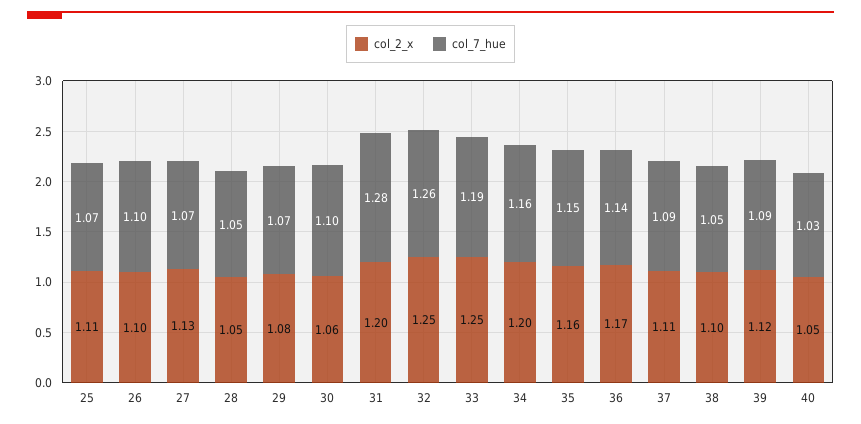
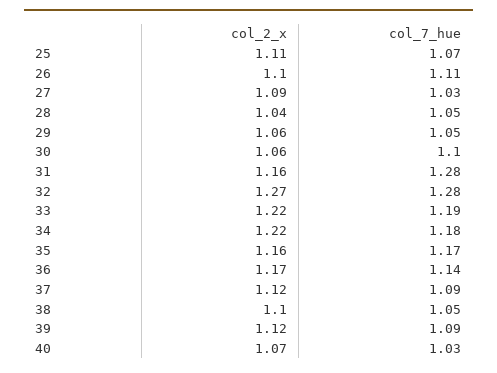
col_7_hue, 26: 1.1 -> 1.11
col_2_x, 27: 1.13 -> 1.09
col_7_hue, 27: 1.07 -> 1.03
col_2_x, 28: 1.05 -> 1.04
col_2_x, 29: 1.08 -> 1.06
col_7_hue, 29: 1.07 -> 1.05
col_2_x, 31: 1.2 -> 1.16
col_2_x, 32: 1.25 -> 1.27
col_7_hue, 32: 1.26 -> 1.28
col_2_x, 33: 1.25 -> 1.22
col_2_x, 34: 1.2 -> 1.22
col_7_hue, 34: 1.16 -> 1.18
col_7_hue, 35: 1.15 -> 1.17
col_2_x, 37: 1.11 -> 1.12
col_2_x, 40: 1.05 -> 1.07

